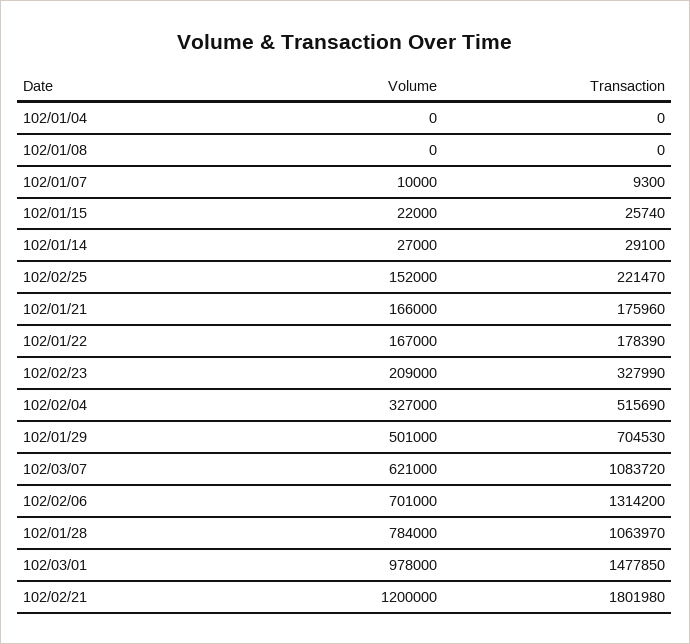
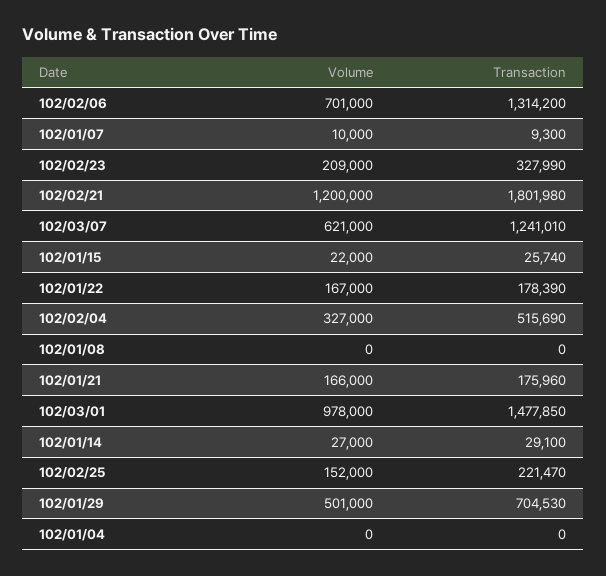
Transaction, 102/03/07: 1083720 -> 1241010
Volume, 102/01/28: 784000 -> none
Transaction, 102/01/28: 1063970 -> none

